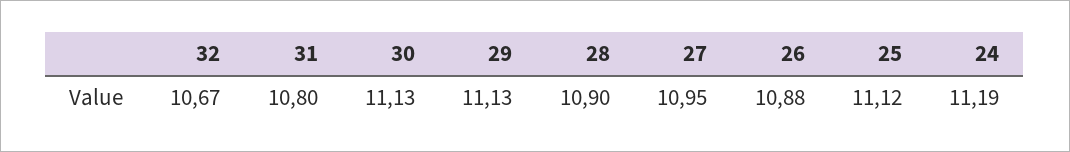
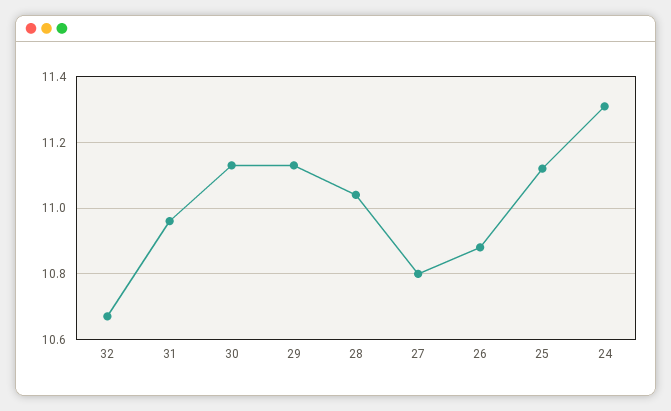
31: 10.8 -> 10.95
28: 10.9 -> 11.05
27: 10.95 -> 10.8
24: 11.19 -> 11.3

